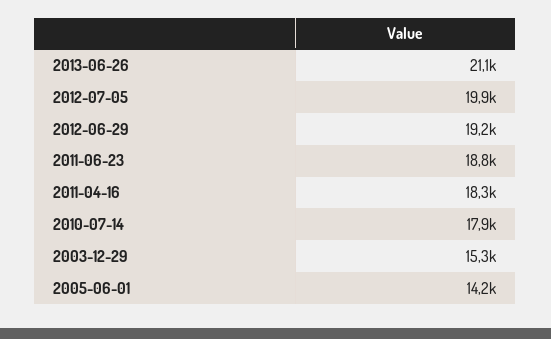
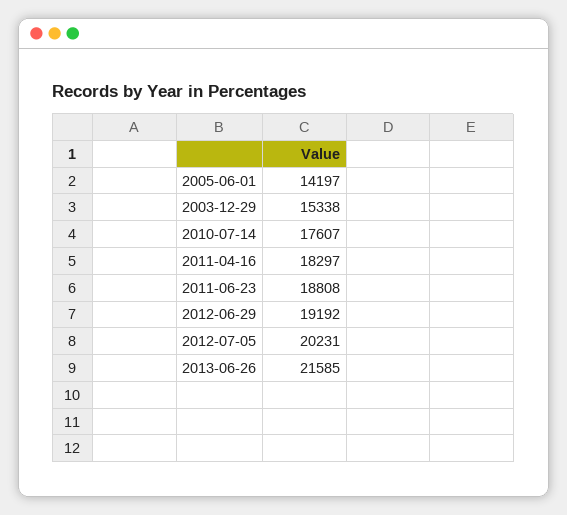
2013-06-26: 21100 -> 21585
2012-07-05: 19900 -> 20231
2010-07-14: 17900 -> 17607

